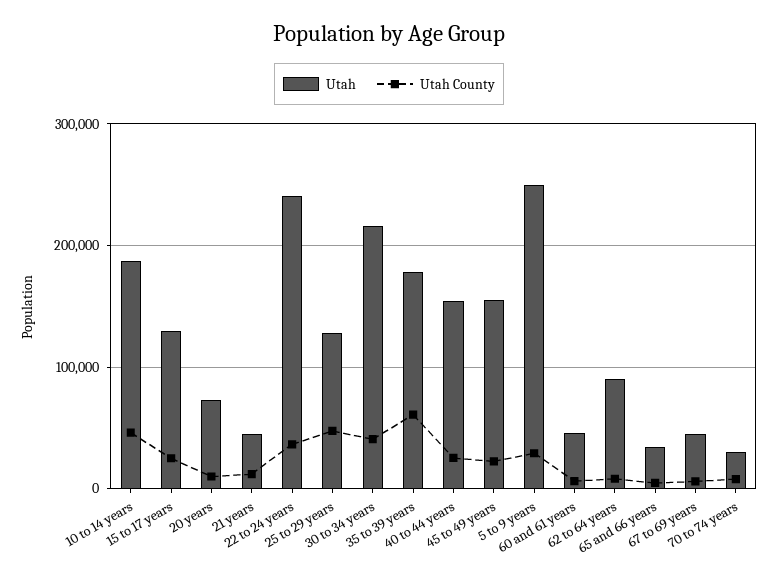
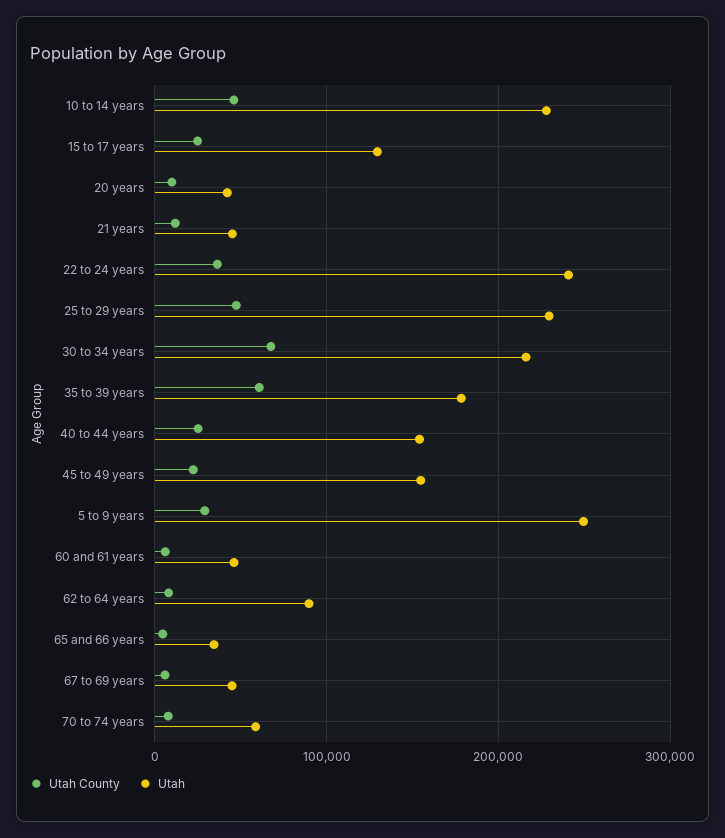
Utah, 10 to 14 years: 190000 -> 230000
Utah, 20 years: 70000 -> 40000
Utah, 25 to 29 years: 130000 -> 230000
Utah County, 30 to 34 years: 40000 -> 70000
Utah, 70 to 74 years: 30000 -> 60000

